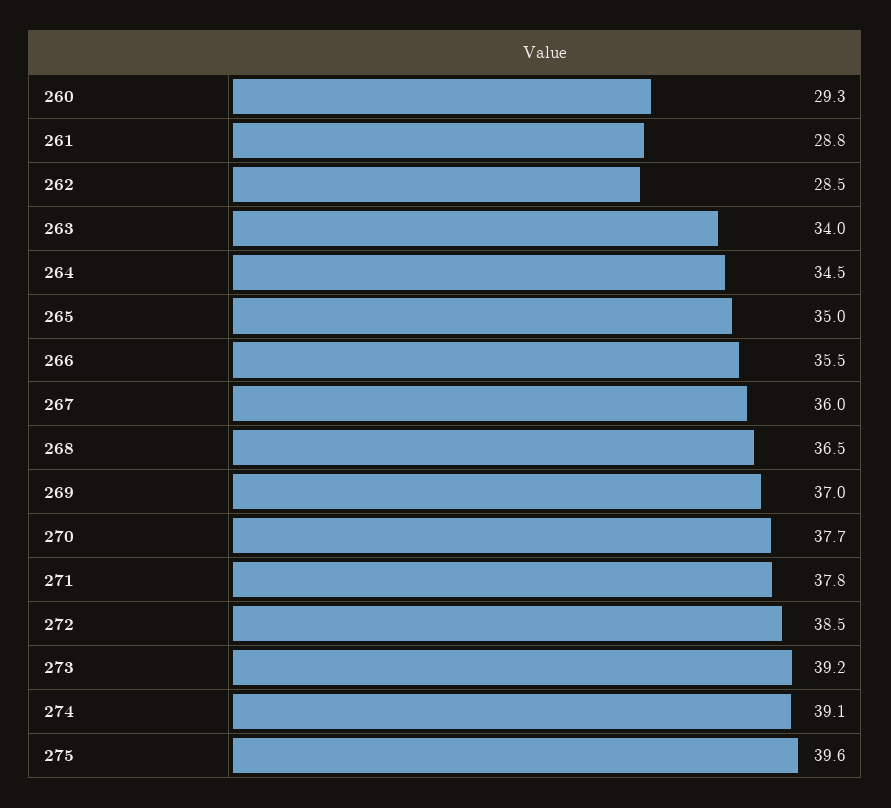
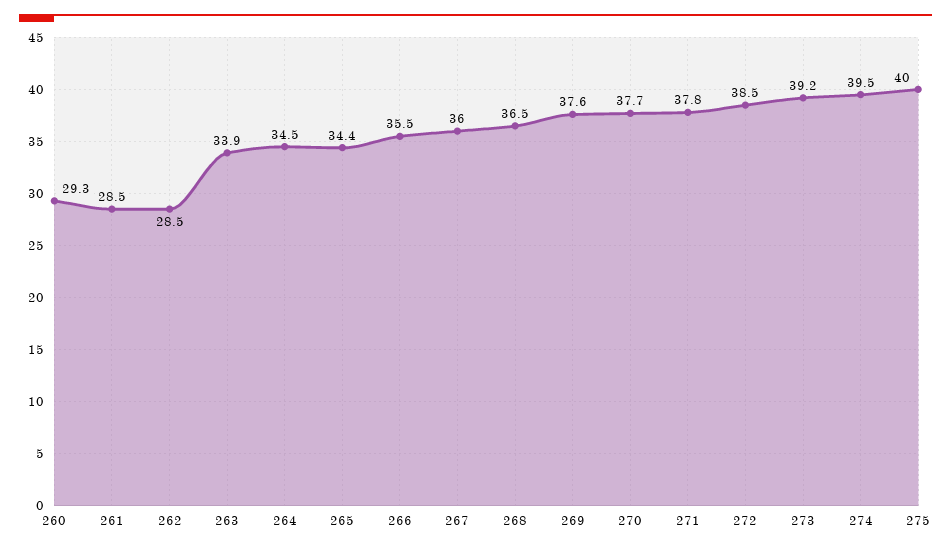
261: 28.8 -> 28.5
263: 34 -> 33.9
265: 35 -> 34.4
269: 37 -> 37.6
274: 39.1 -> 39.5
275: 39.6 -> 40

